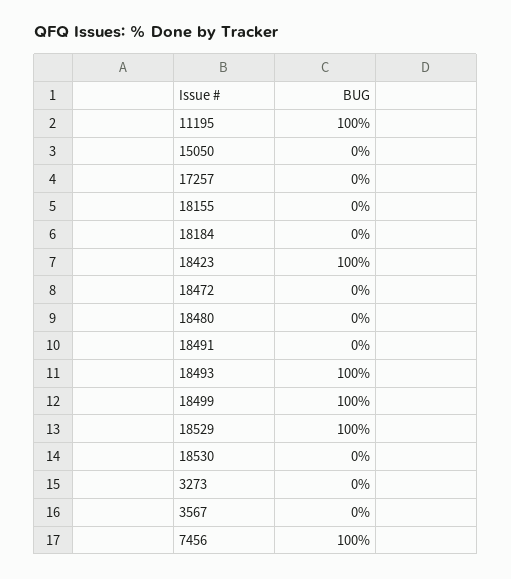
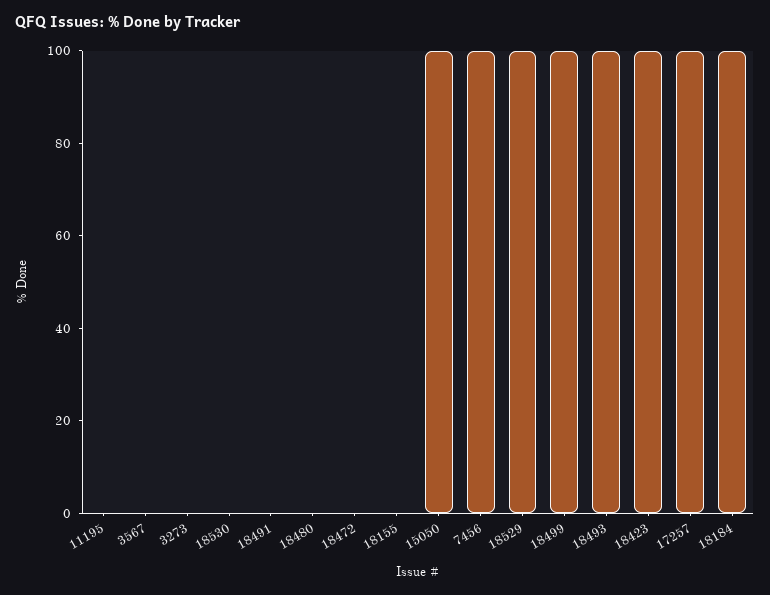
11195: 100 -> 0
15050: 0 -> 100
17257: 0 -> 100
18184: 0 -> 100

